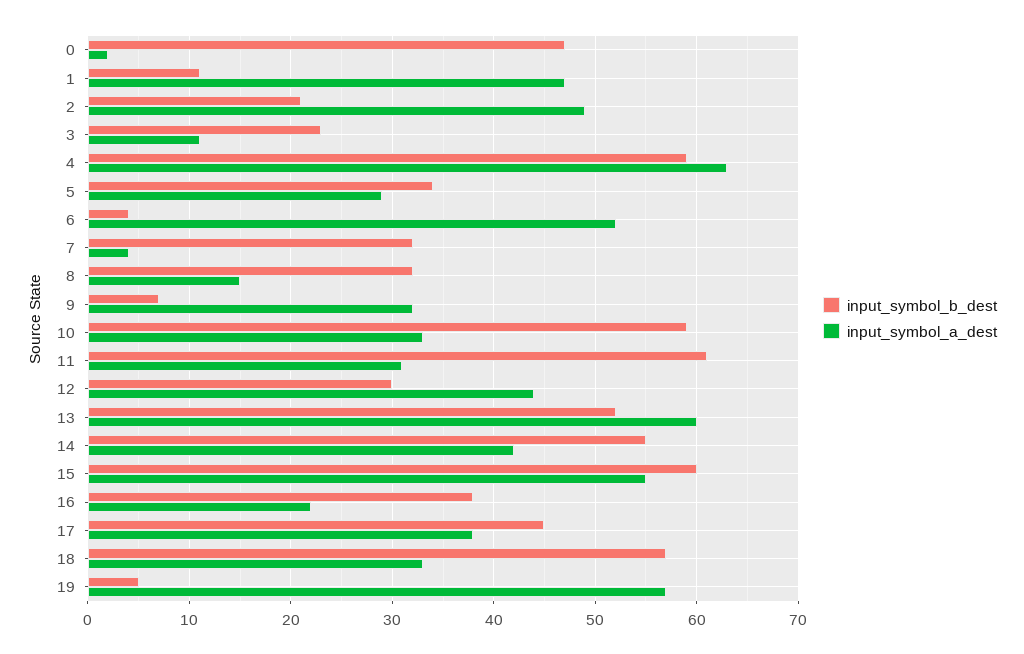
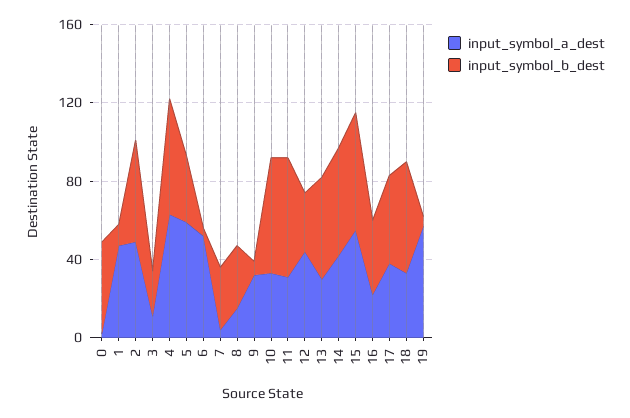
input_symbol_b_dest, 2: 21 -> 50
input_symbol_a_dest, 5: 29 -> 60
input_symbol_a_dest, 13: 60 -> 30

